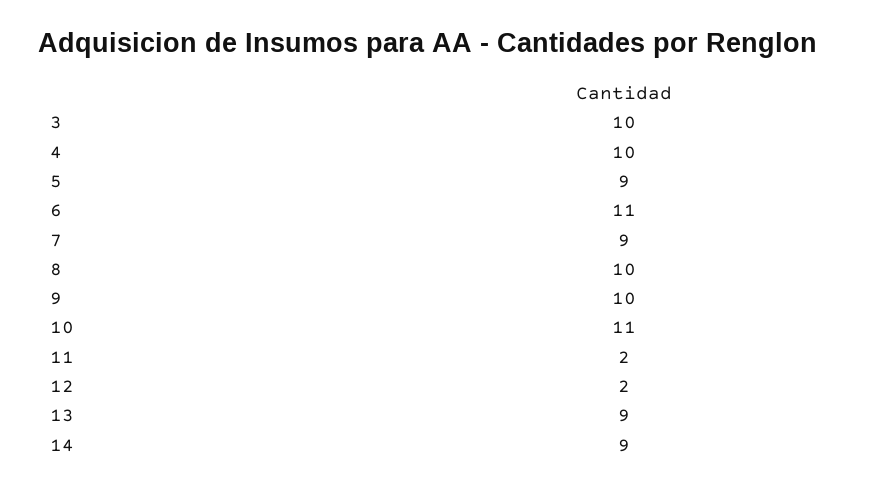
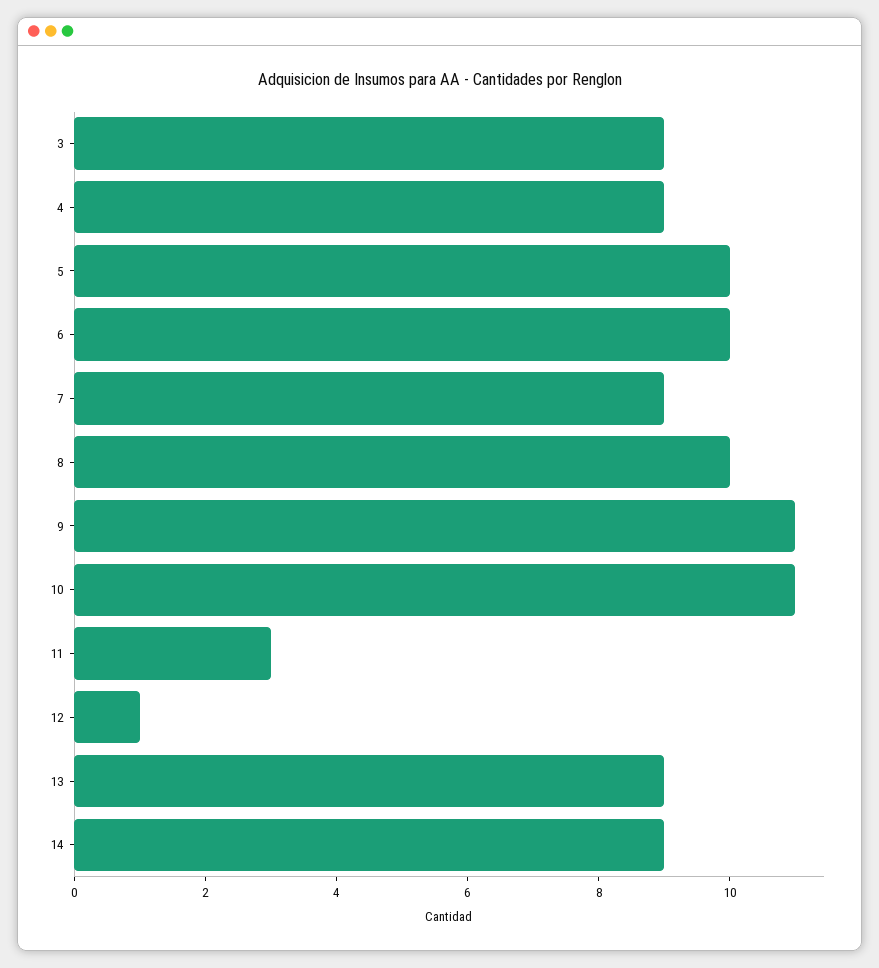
3: 10 -> 9
4: 10 -> 9
5: 9 -> 10
6: 11 -> 10
9: 10 -> 11
11: 2 -> 3
12: 2 -> 1

